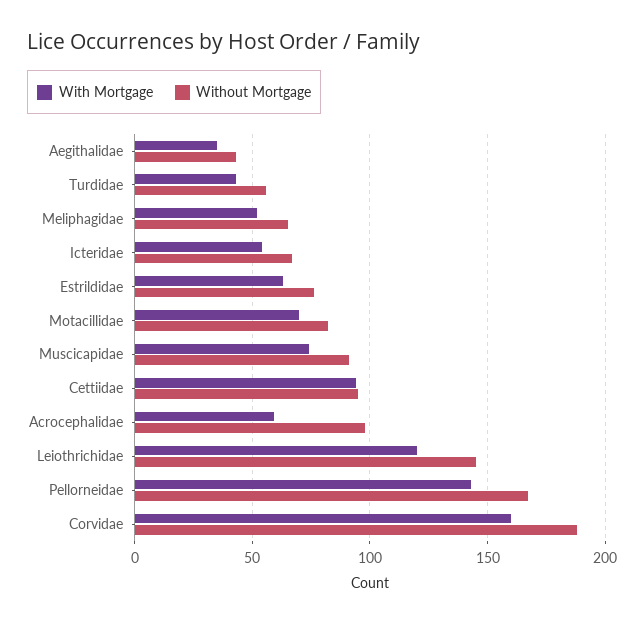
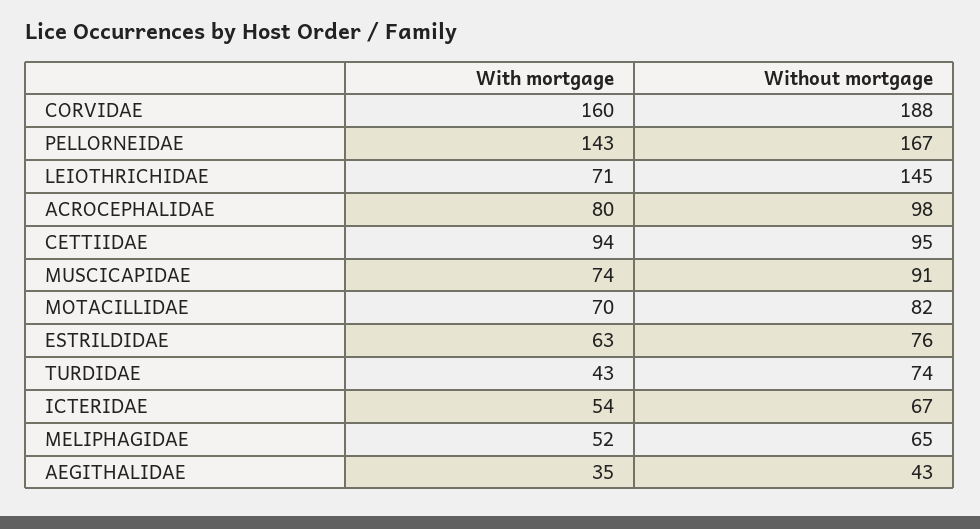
Without Mortgage, Turdidae: 55 -> 74
With Mortgage, Acrocephalidae: 60 -> 80
With Mortgage, Leiothrichidae: 120 -> 71

